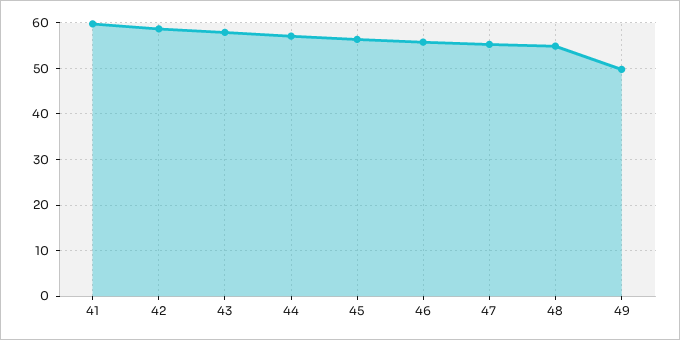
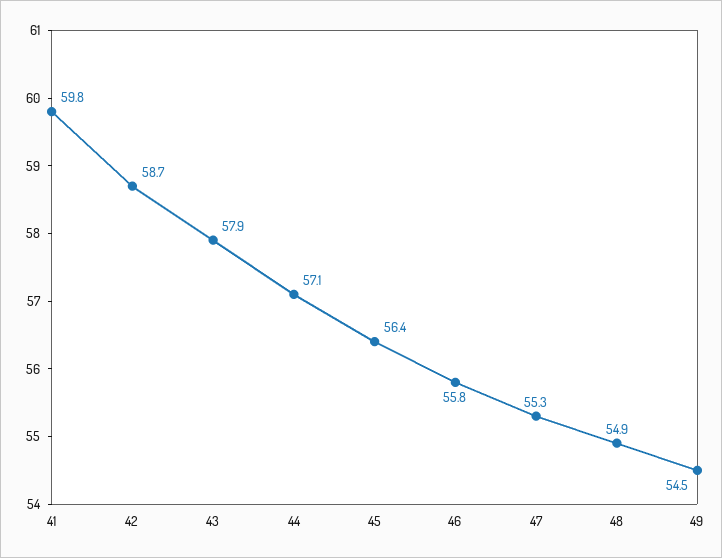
49: 50 -> 54.5

